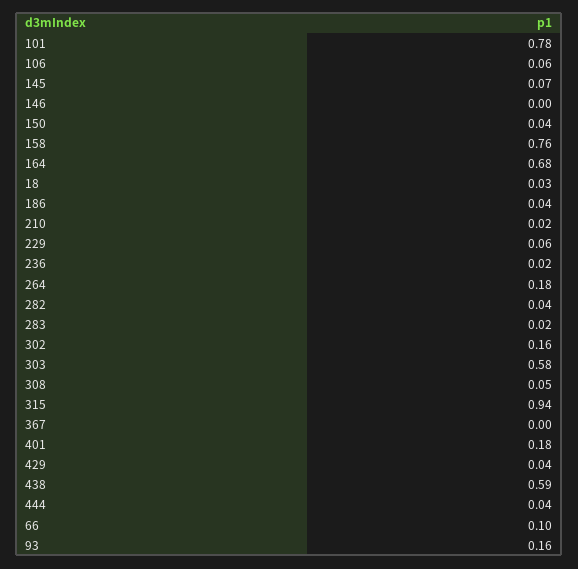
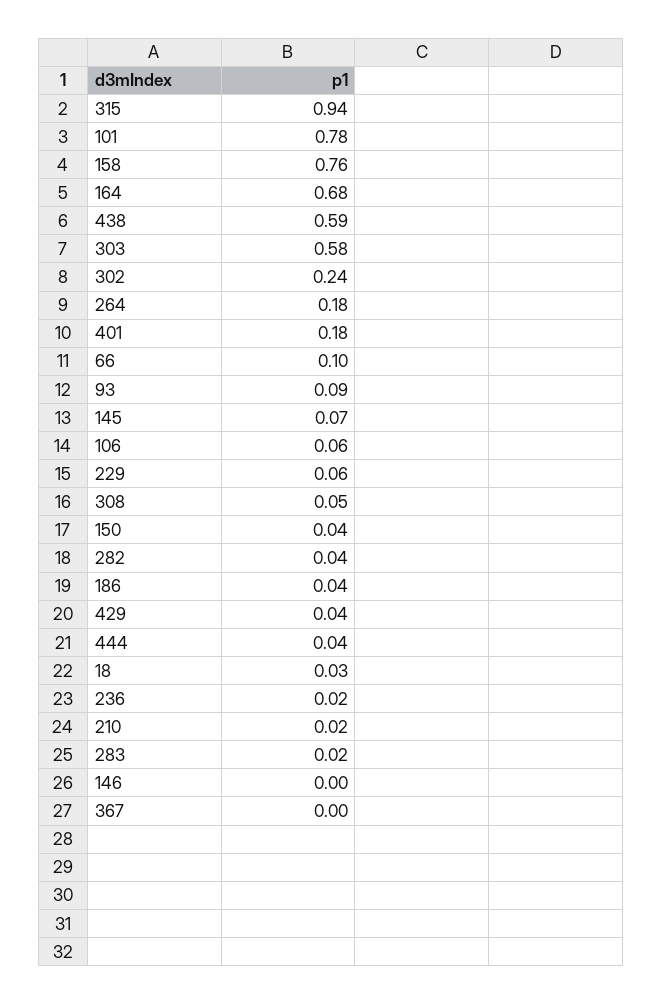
302: 0.16 -> 0.24
93: 0.16 -> 0.09

